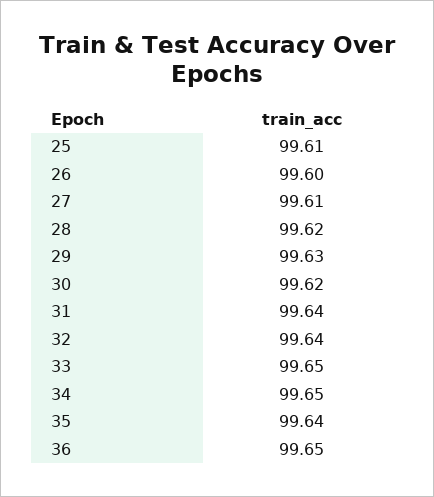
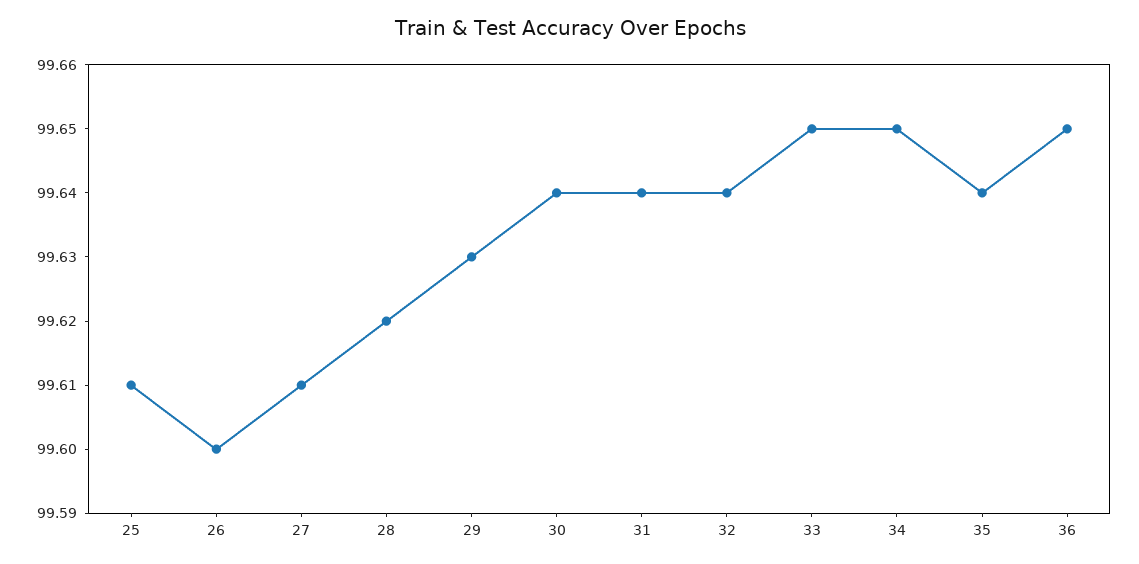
30: 99.62 -> 99.64

